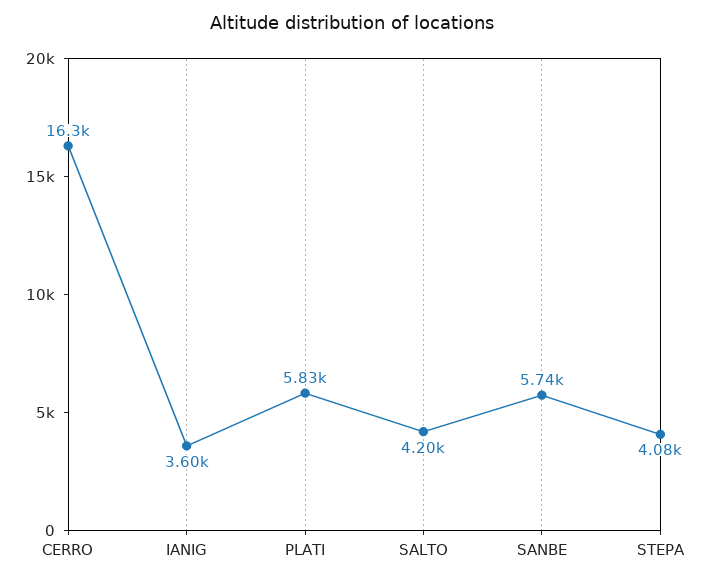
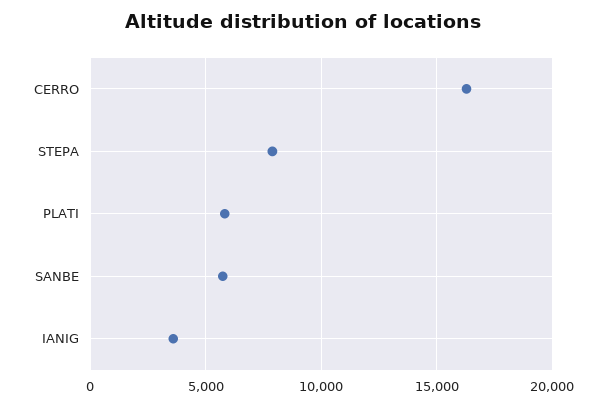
SALTO: 4200 -> none
STEPA: 4080 -> 8000

